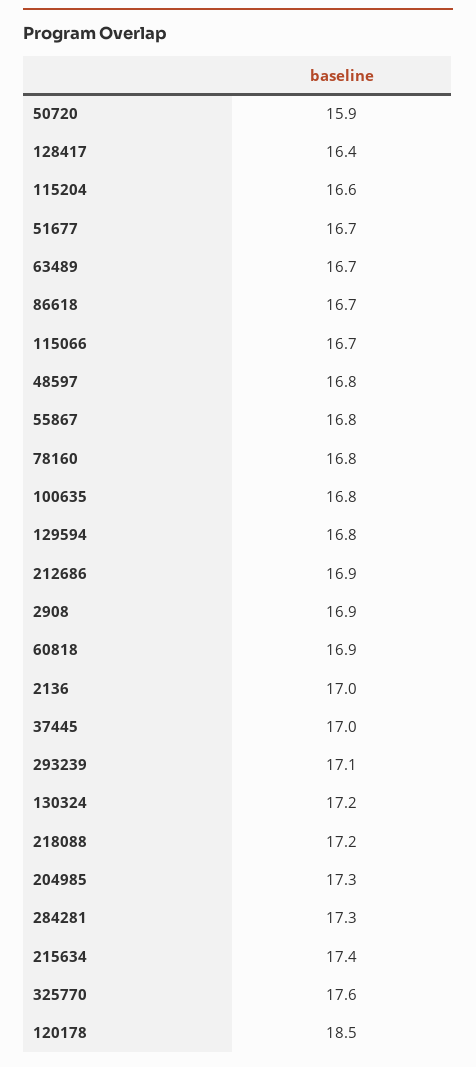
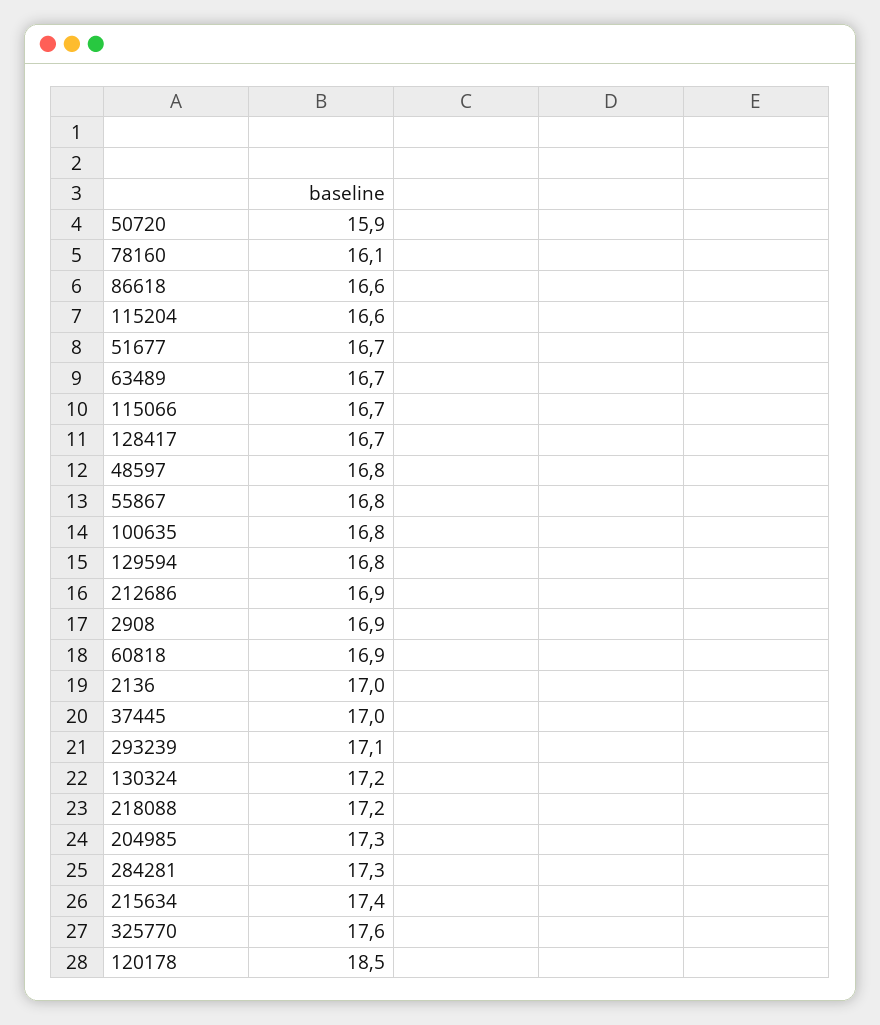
128417: 16.4 -> 16.7
86618: 16.7 -> 16.6
78160: 16.8 -> 16.1

